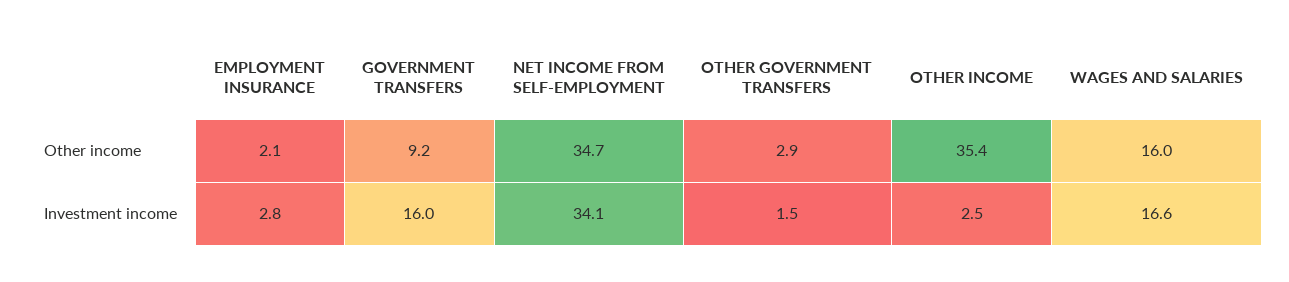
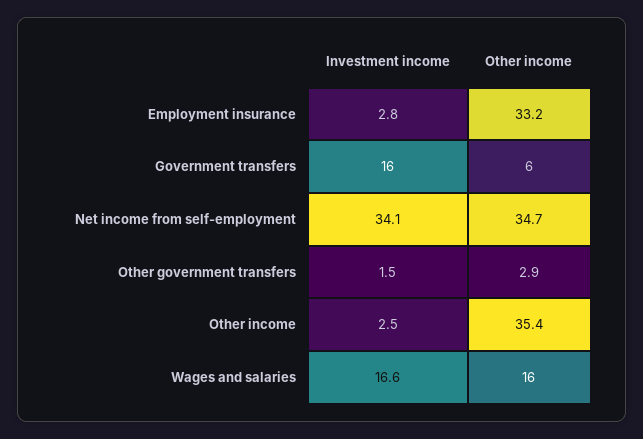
EMPLOYMENT INSURANCE, Other income: 2.1 -> 33.2
GOVERNMENT TRANSFERS, Other income: 9.2 -> 6

